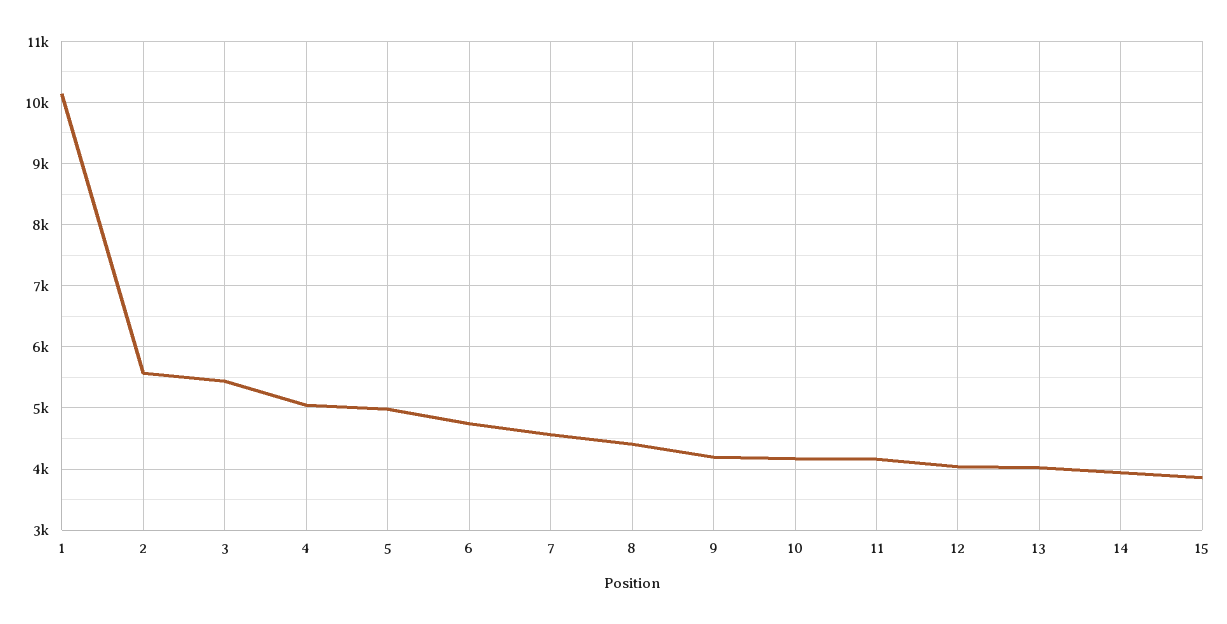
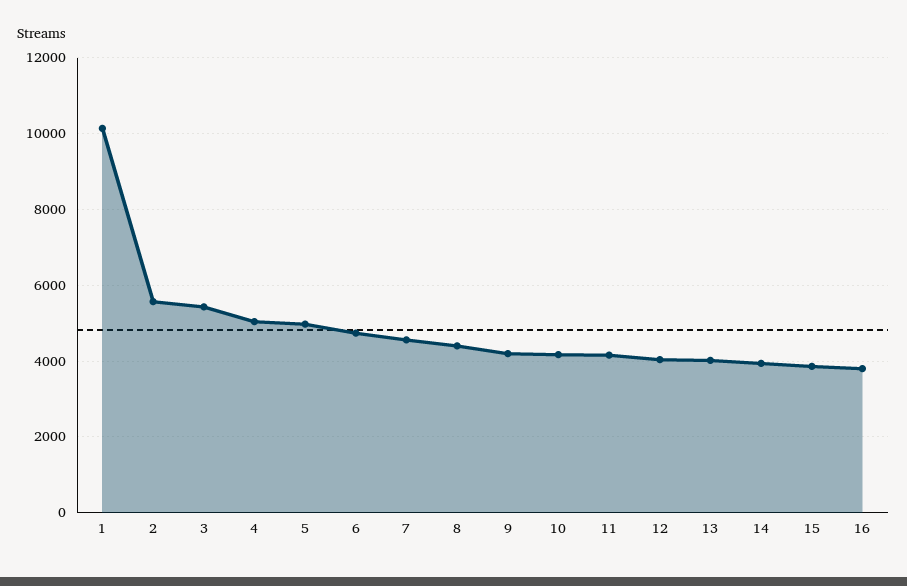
16: none -> 3800

